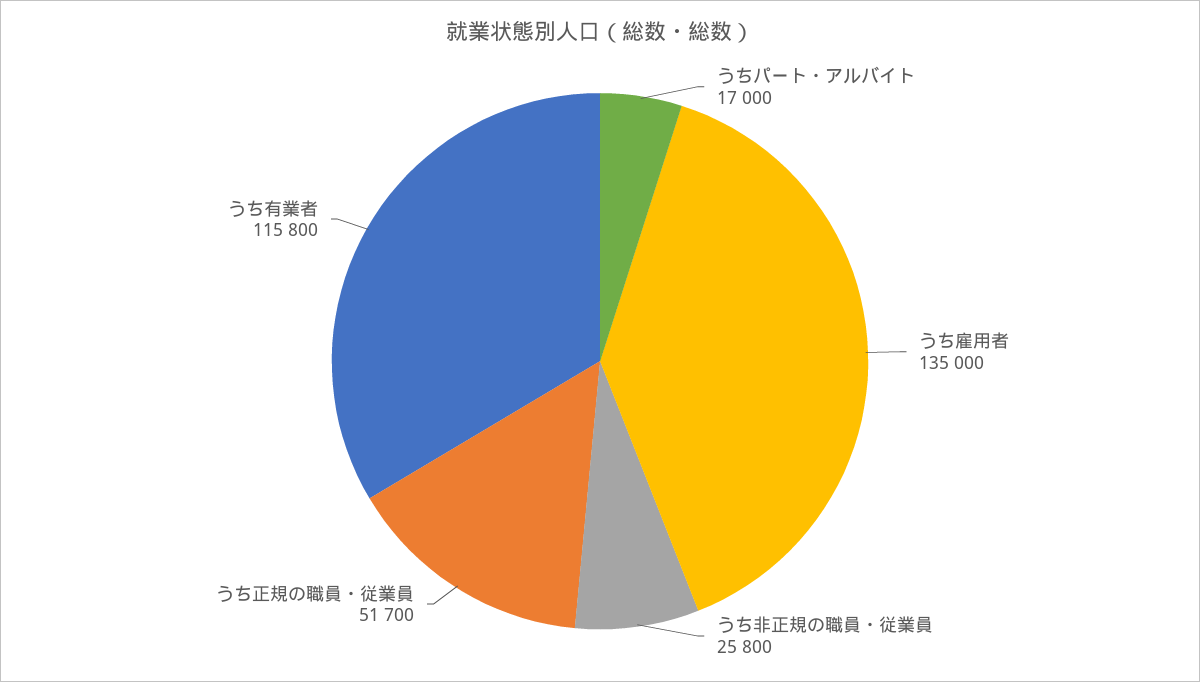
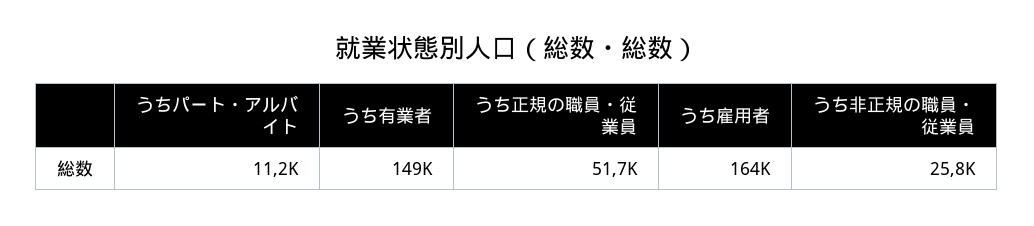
うちパート・アルバイト: 17000 -> 11200
うち雇用者: 135000 -> 164000
うち有業者: 115800 -> 149000

